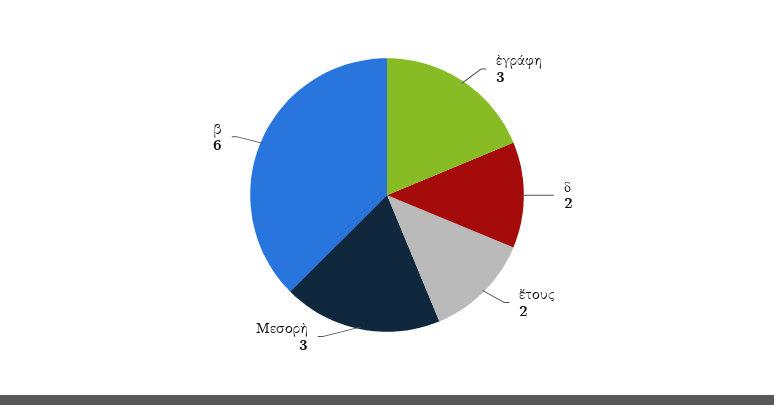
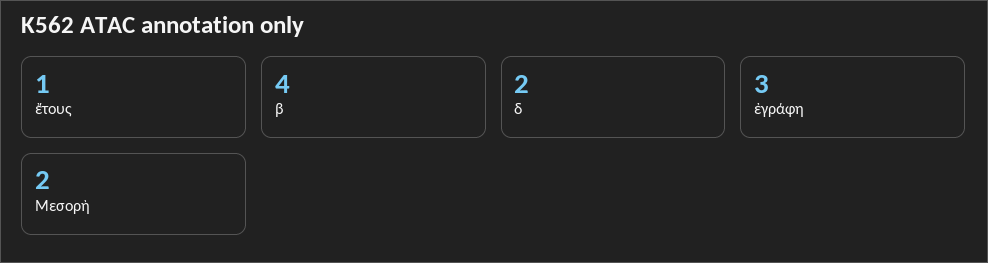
ἔτους: 2 -> 1
Μεσορὴ: 3 -> 2
β: 6 -> 4

